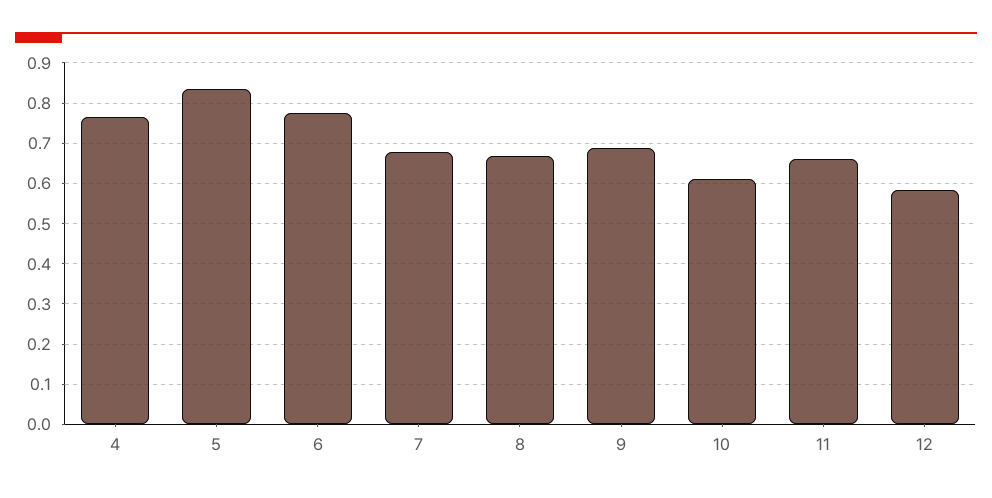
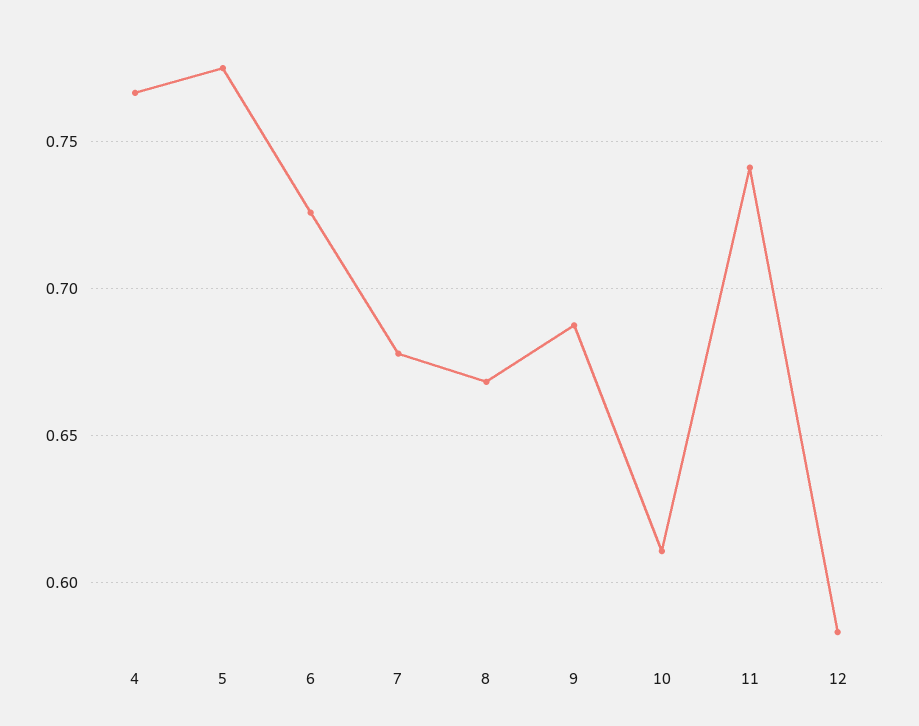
5: 0.84 -> 0.775
6: 0.78 -> 0.725
11: 0.66 -> 0.74

